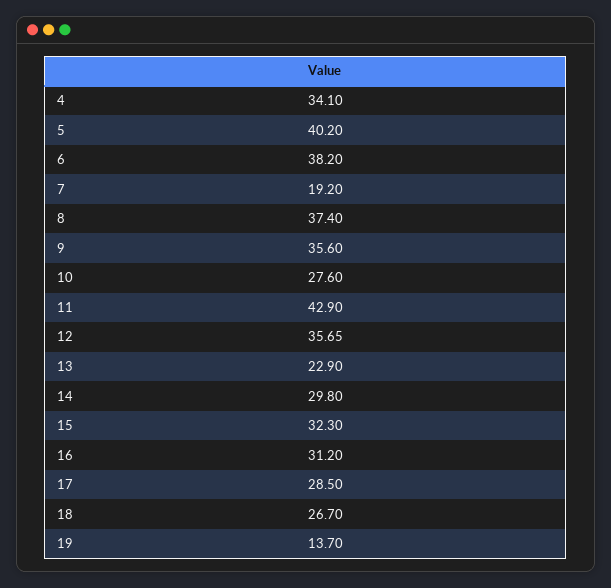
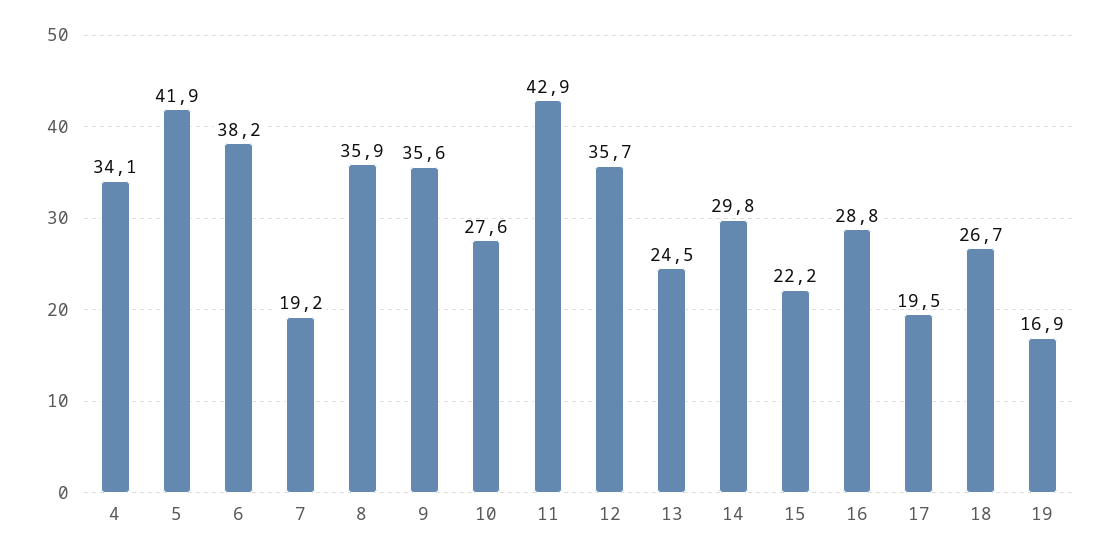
5: 40.2 -> 41.9
8: 37.4 -> 35.9
13: 22.9 -> 24.5
15: 32.3 -> 22.2
16: 31.2 -> 28.8
17: 28.5 -> 19.5
19: 13.7 -> 16.9

